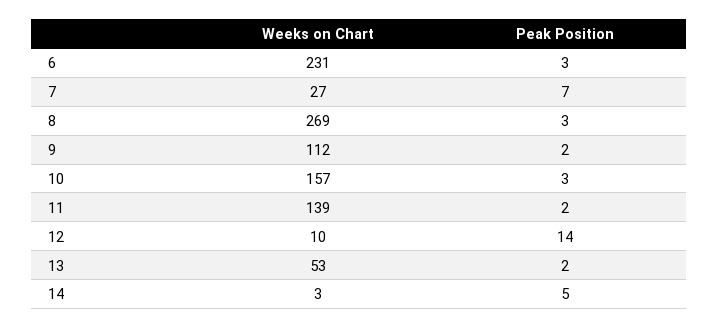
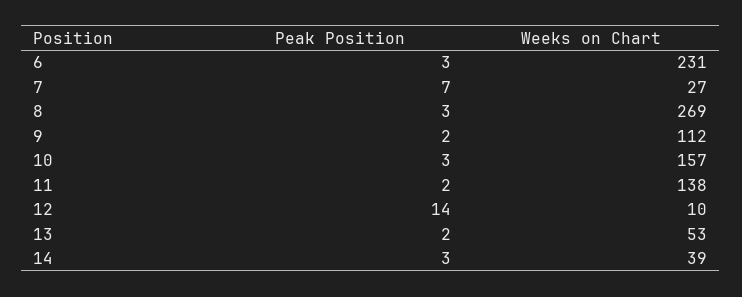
Weeks on Chart, 11: 139 -> 138
Weeks on Chart, 14: 3 -> 39
Peak Position, 14: 5 -> 3

